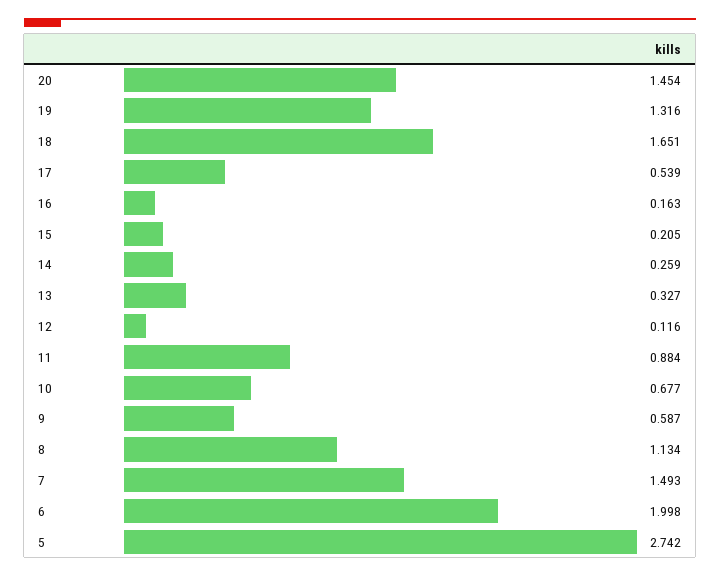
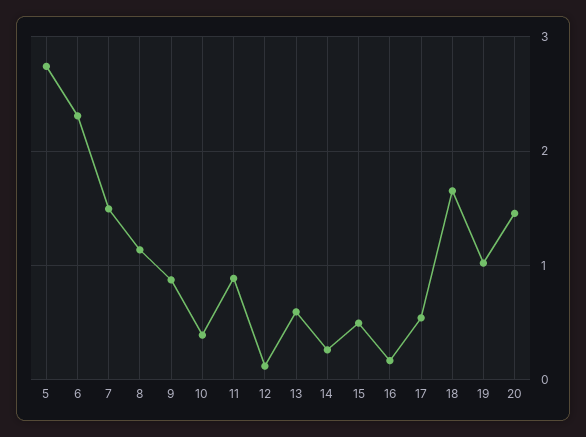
19: 1.316 -> 1
15: 0.205 -> 0.5
13: 0.327 -> 0.6
10: 0.677 -> 0.4
9: 0.587 -> 0.9
6: 1.998 -> 2.3

